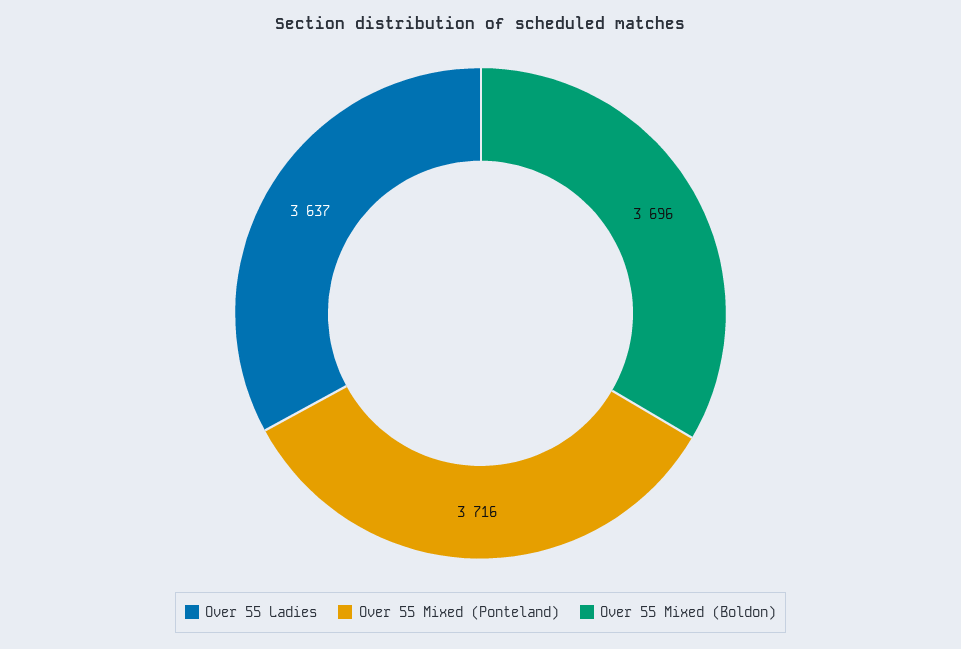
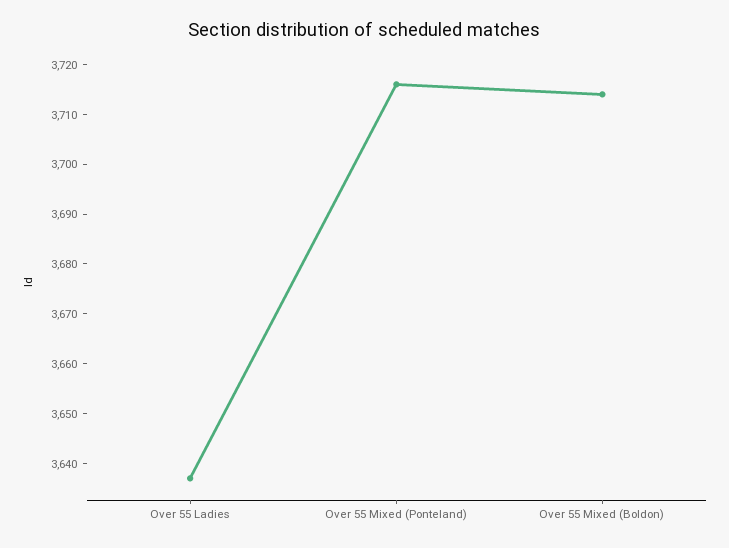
Over 55 Mixed (Boldon): 3696 -> 3715

